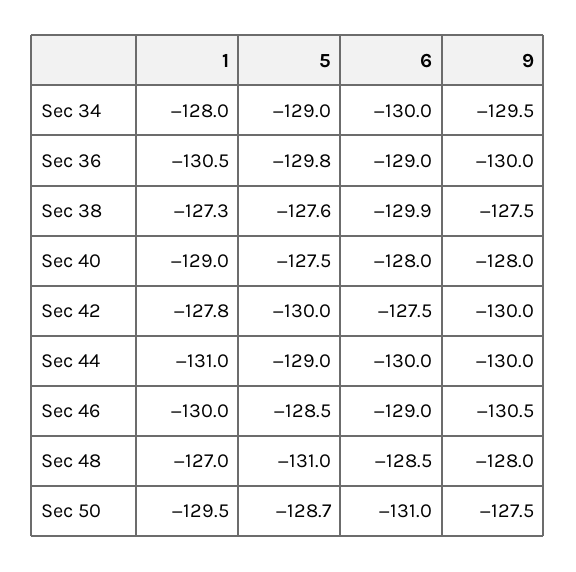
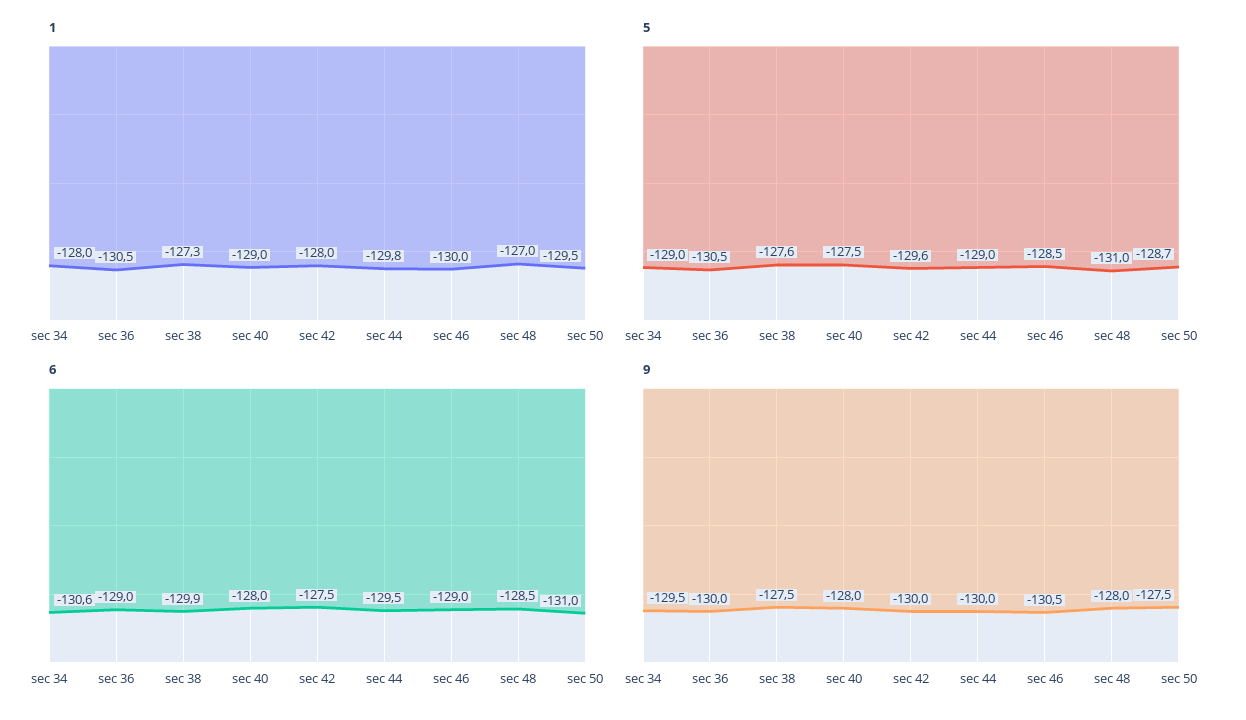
6, Sec 34: -130 -> -130.6
5, Sec 36: -129.8 -> -130.5
1, Sec 42: -127.8 -> -128
5, Sec 42: -130 -> -129.6
1, Sec 44: -131 -> -129.8
6, Sec 44: -130 -> -129.5

